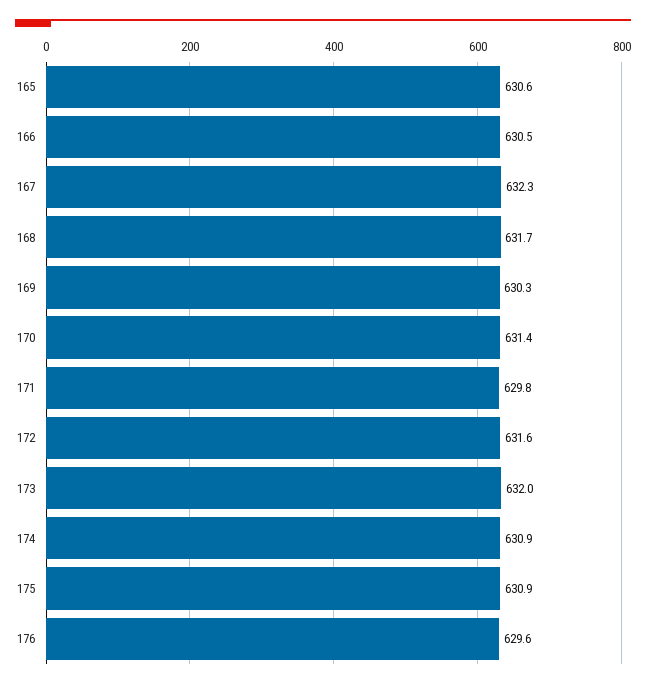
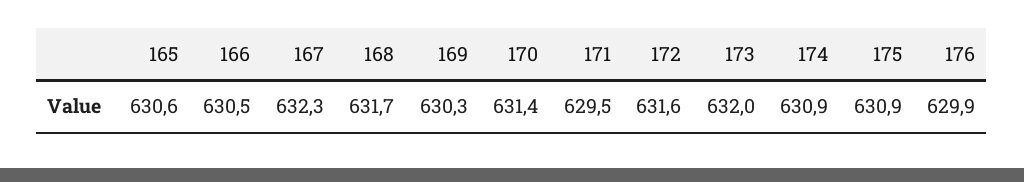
171: 629.8 -> 629.5
176: 629.6 -> 629.9

